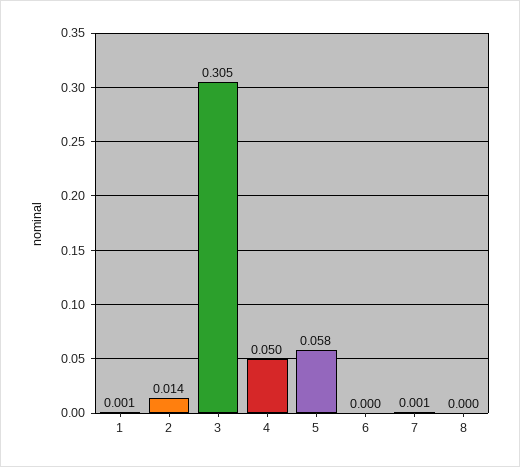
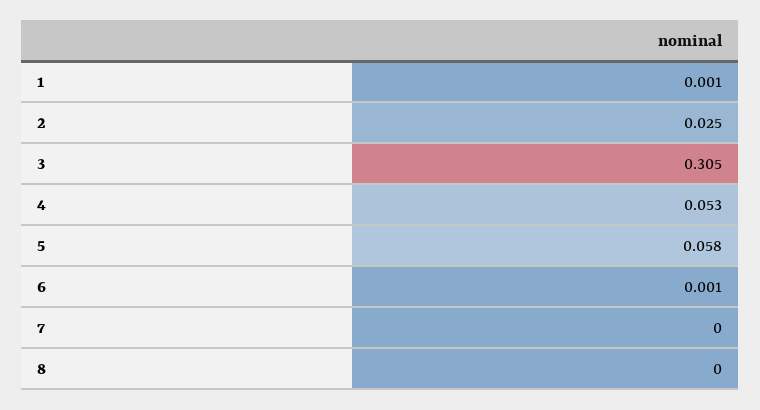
2: 0.014 -> 0.025
4: 0.05 -> 0.053
6: 0 -> 0.001
7: 0.001 -> 0

